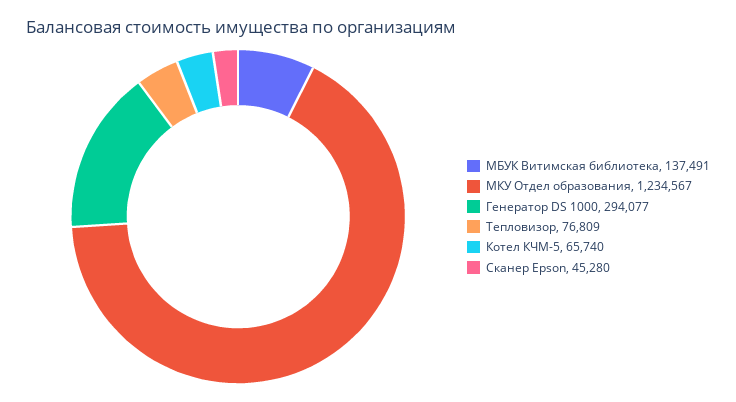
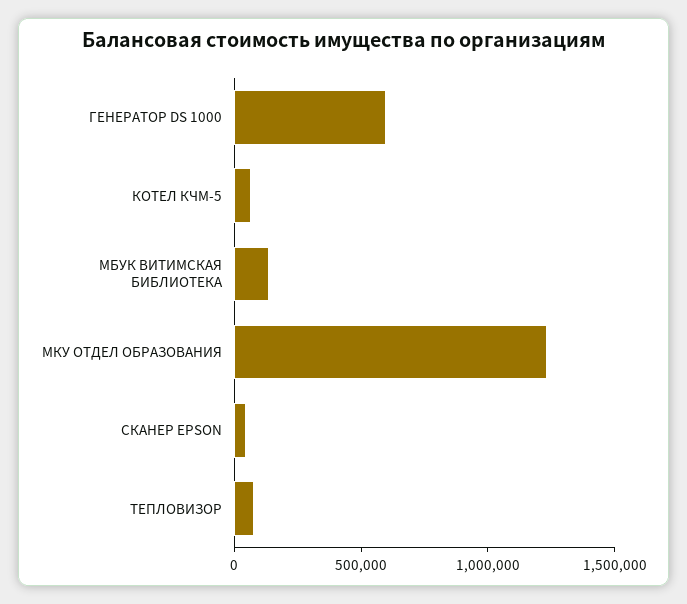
Генератор DS 1000: 294077 -> 600000

